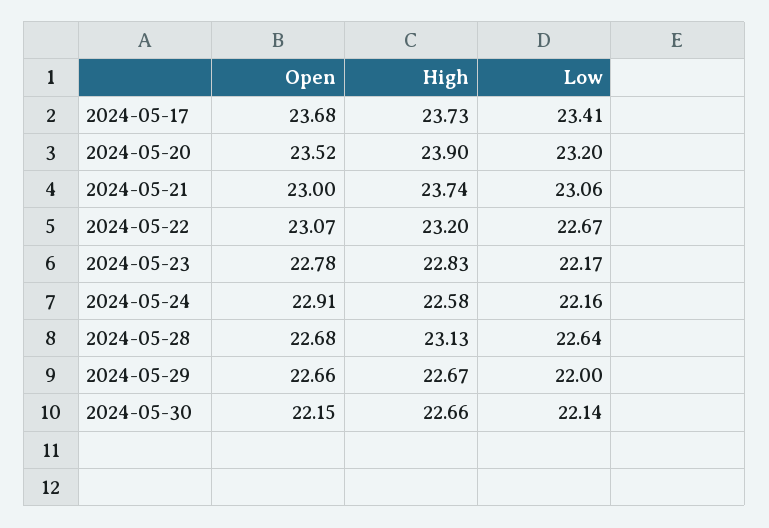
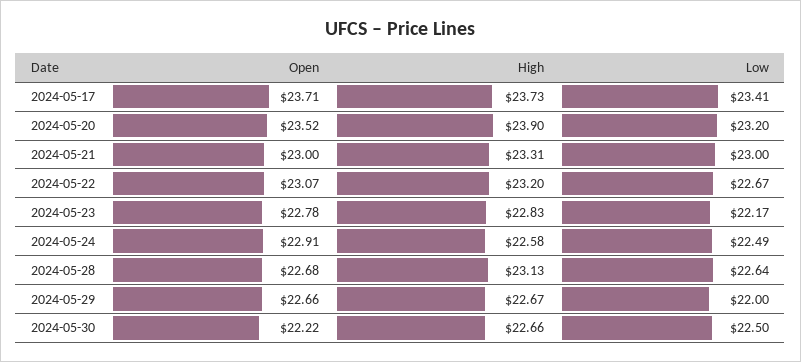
Open, 2024-05-17: 23.68 -> 23.71
High, 2024-05-21: 23.74 -> 23.31
Low, 2024-05-21: 23.06 -> 23
Low, 2024-05-24: 22.16 -> 22.49
Open, 2024-05-30: 22.15 -> 22.22
Low, 2024-05-30: 22.14 -> 22.5

